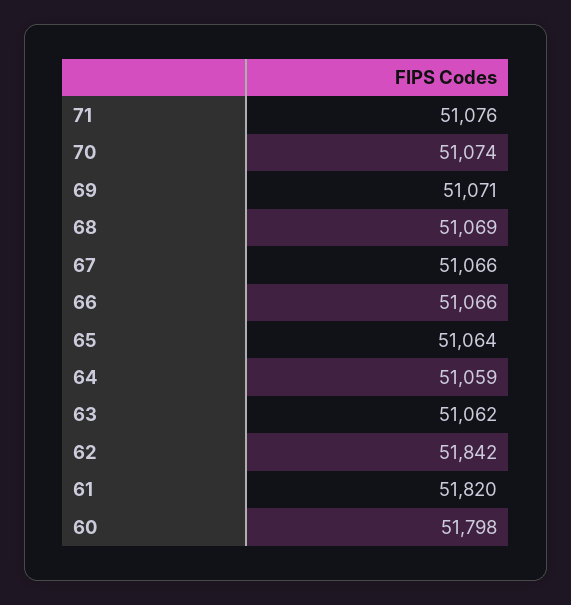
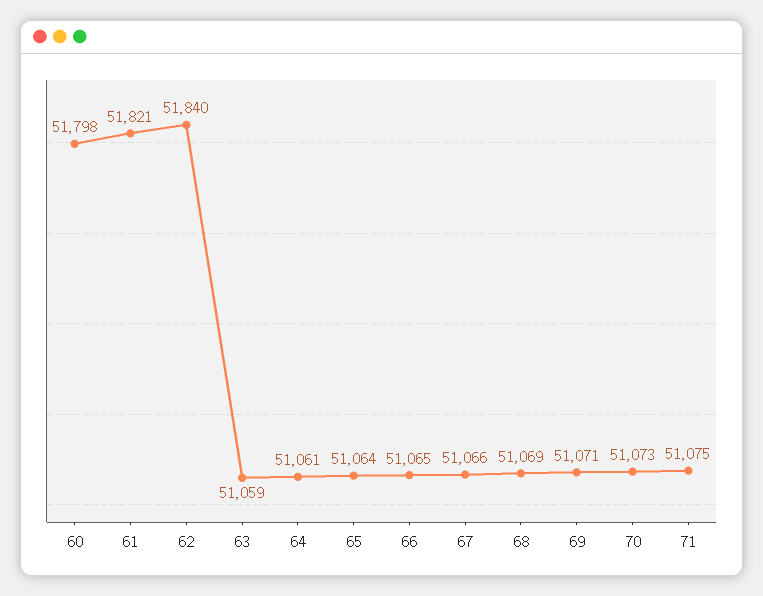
71: 51076 -> 51075
70: 51074 -> 51073
66: 51066 -> 51065
64: 51059 -> 51061
63: 51062 -> 51059
62: 51842 -> 51840
61: 51820 -> 51821

